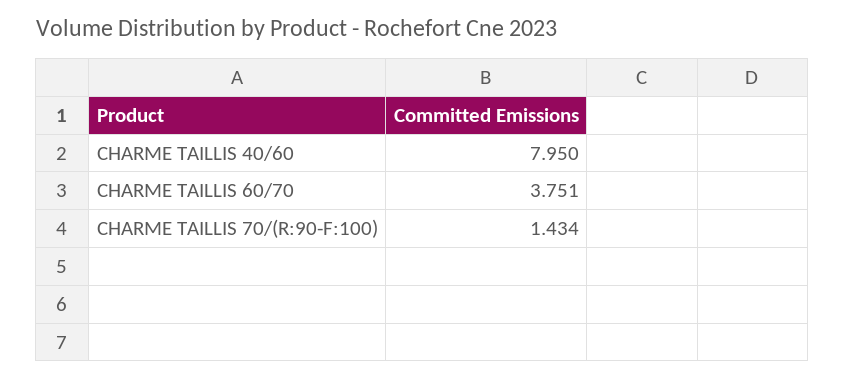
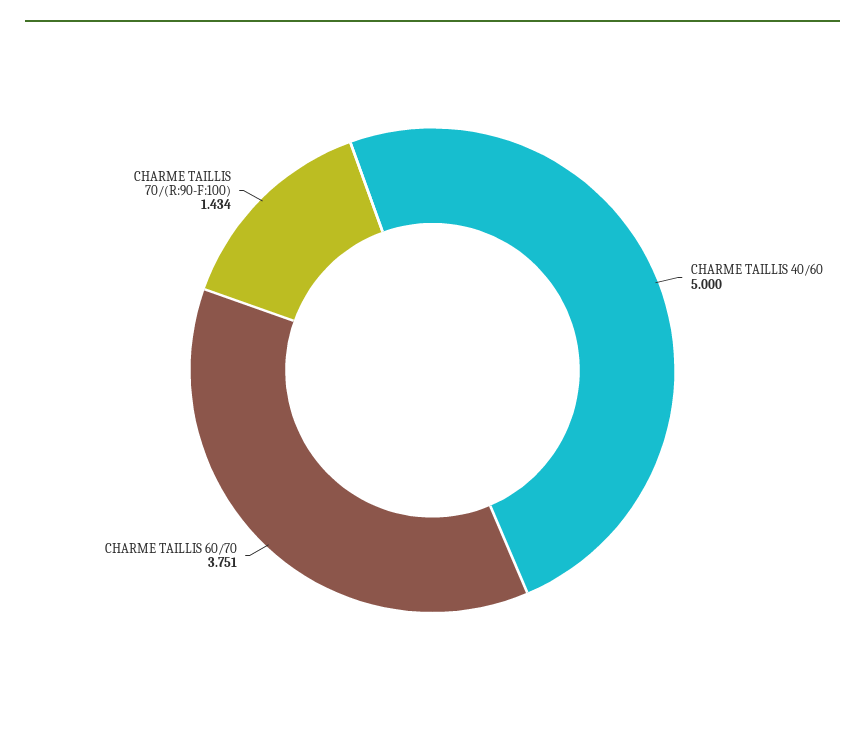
CHARME TAILLIS 40/60: 7.95 -> 5

